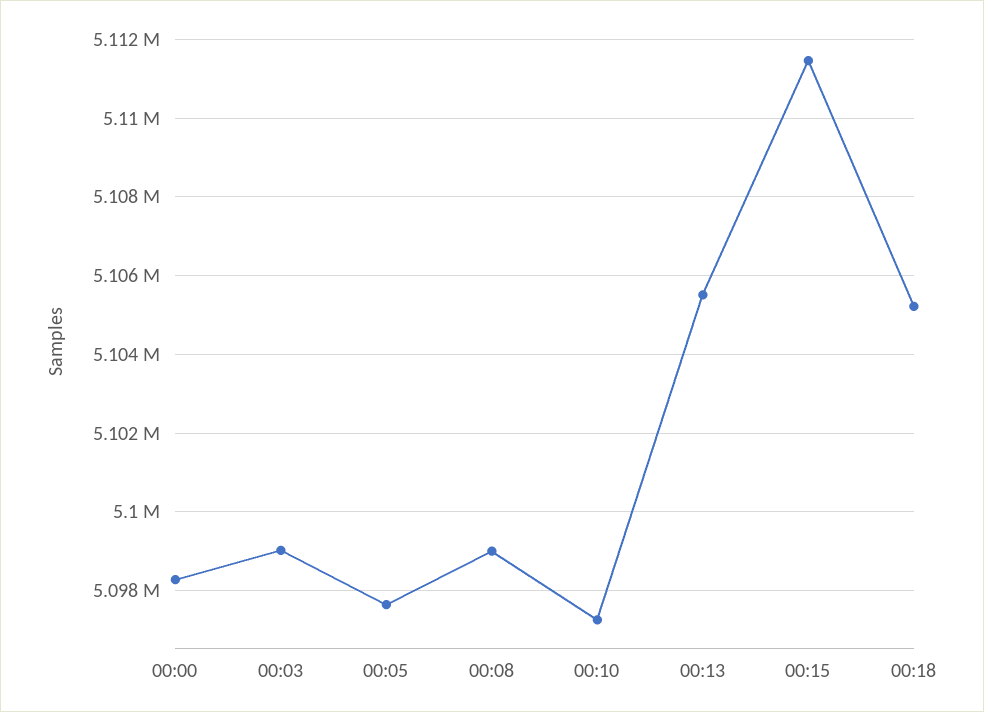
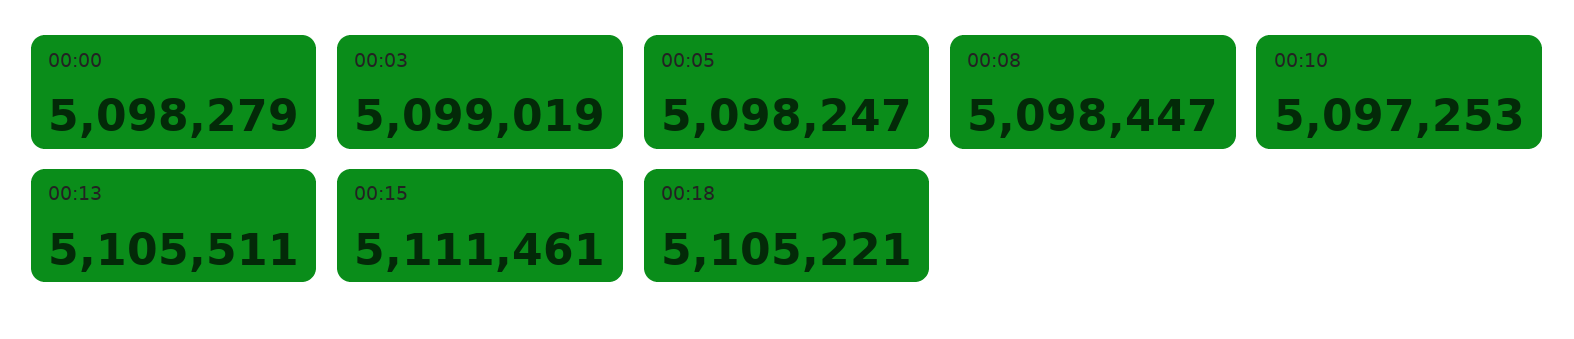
00:05: 5097600 -> 5098247
00:08: 5099000 -> 5098447

